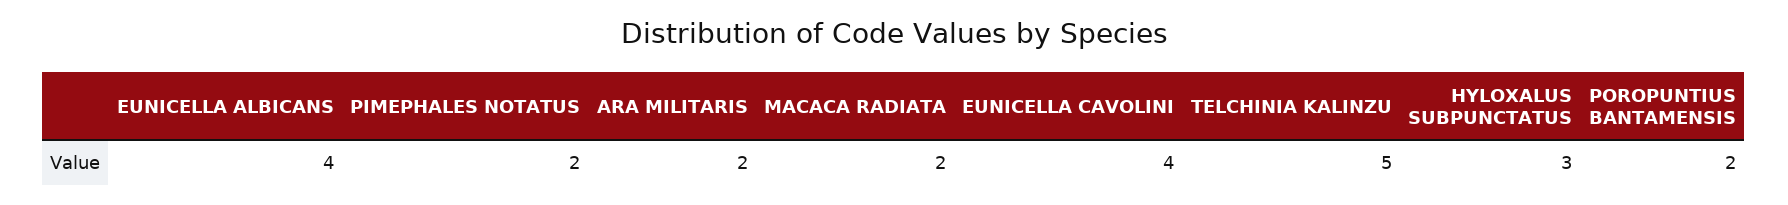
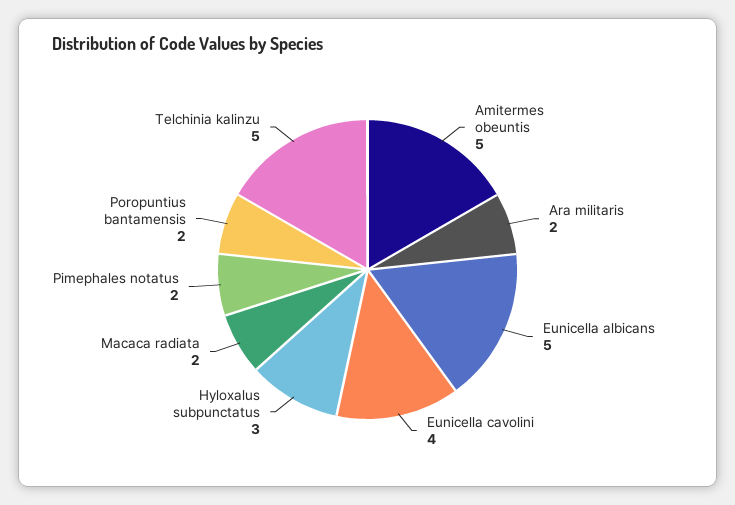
EUNICELLA ALBICANS: 4 -> 5
Amitermes obeuntis: none -> 5

